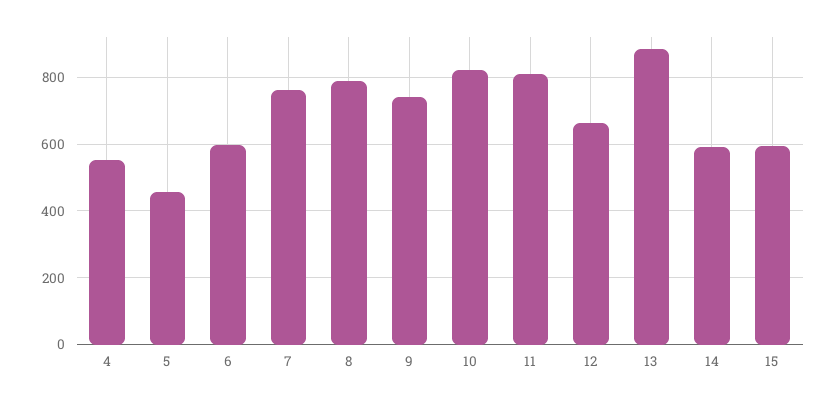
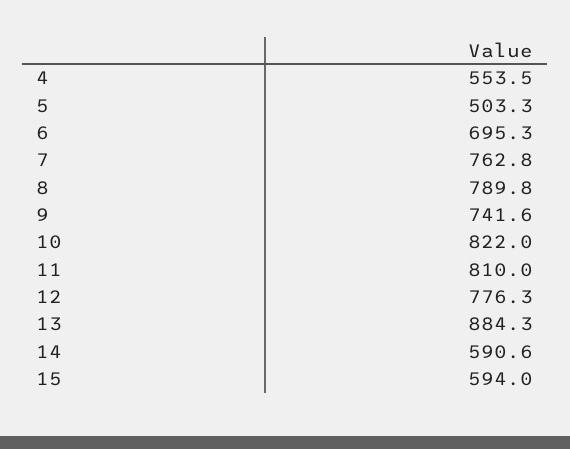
5: 460 -> 503.3
6: 600 -> 695.3
12: 660 -> 776.3

